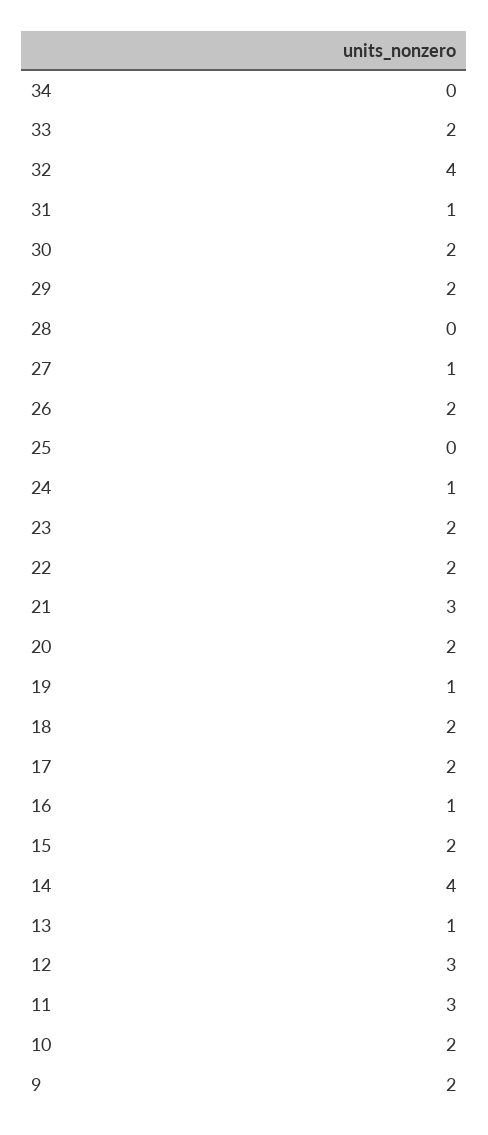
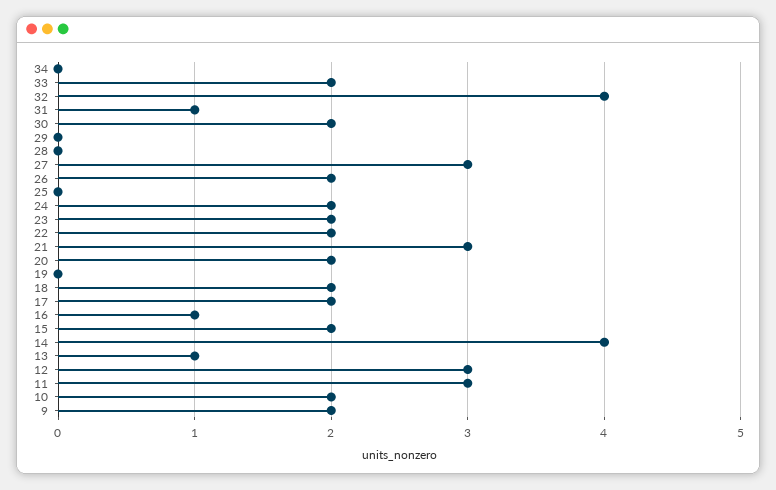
29: 2 -> 0
27: 1 -> 3
24: 1 -> 2
19: 1 -> 0

